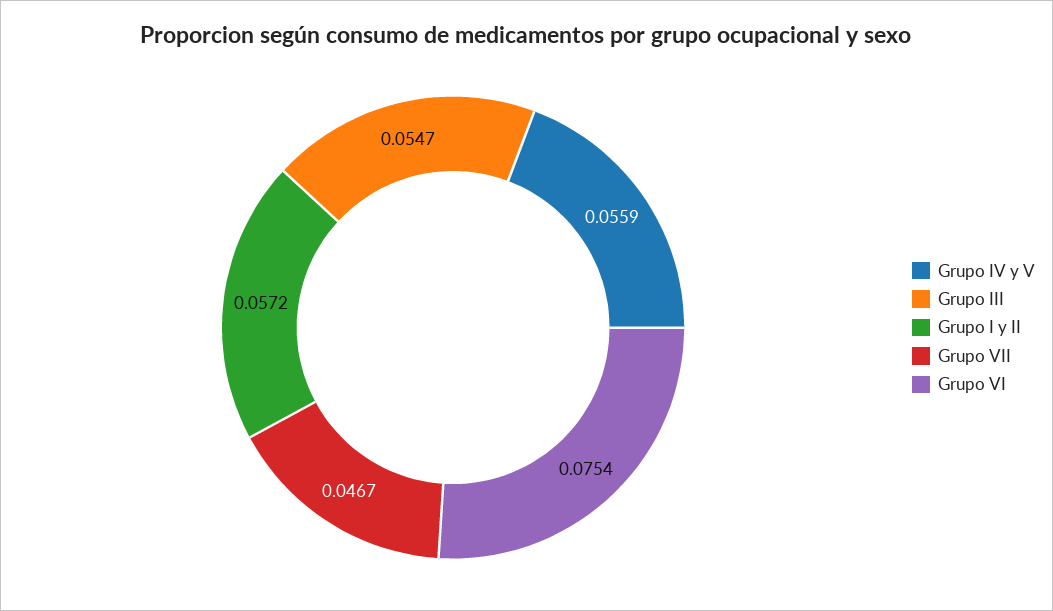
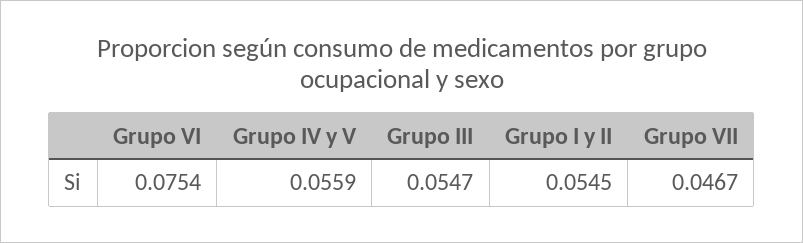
Grupo I y II: 0.0572 -> 0.0545

